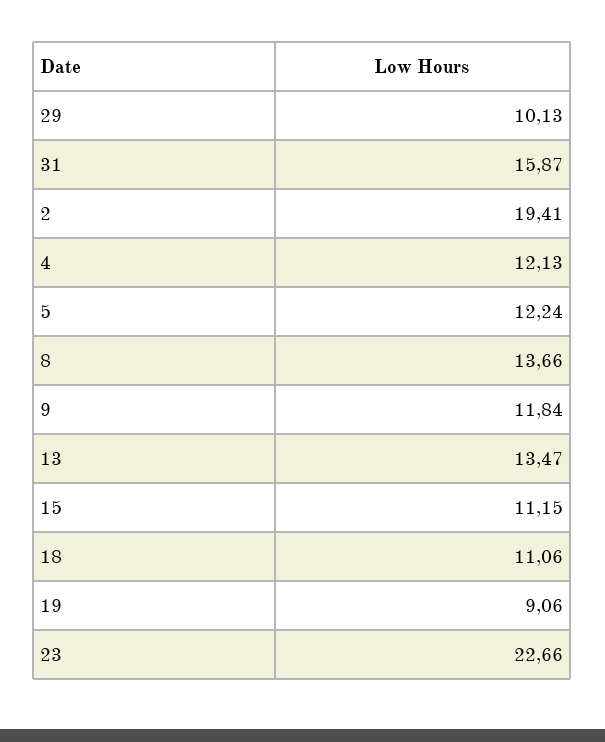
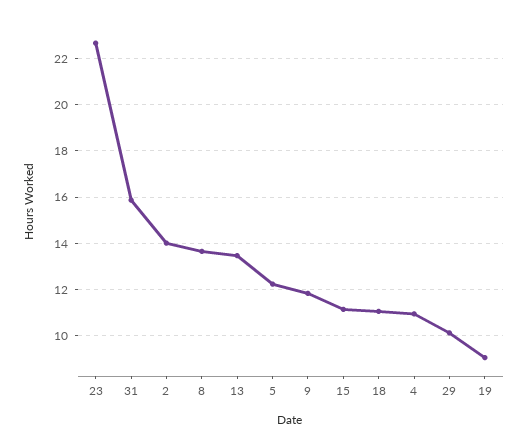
2: 19.41 -> 14
4: 12.13 -> 11

